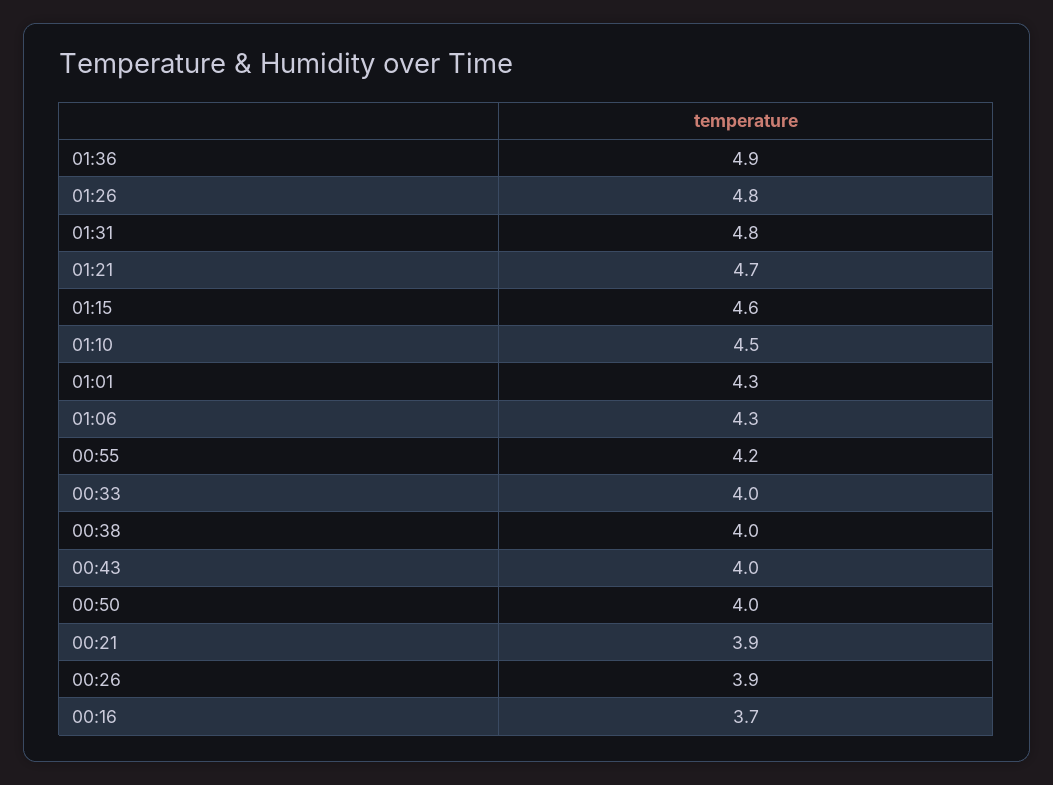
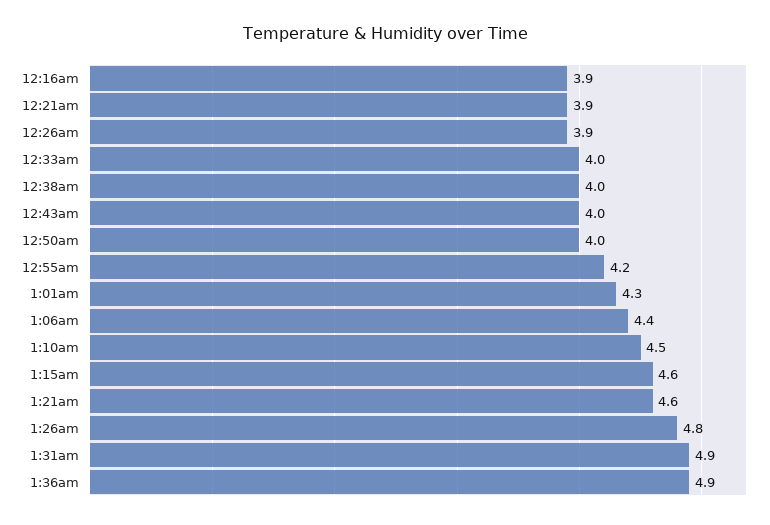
01:31: 4.8 -> 4.9
01:21: 4.7 -> 4.6
01:06: 4.3 -> 4.4
00:16: 3.7 -> 3.9

